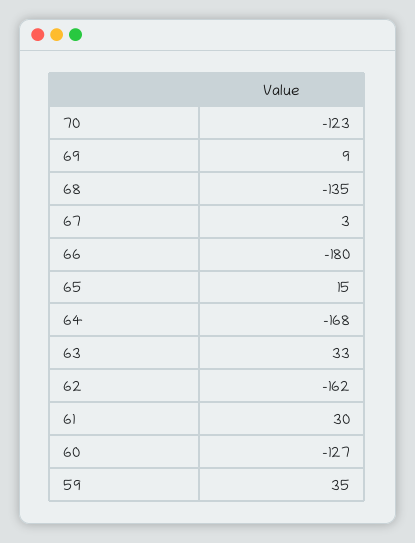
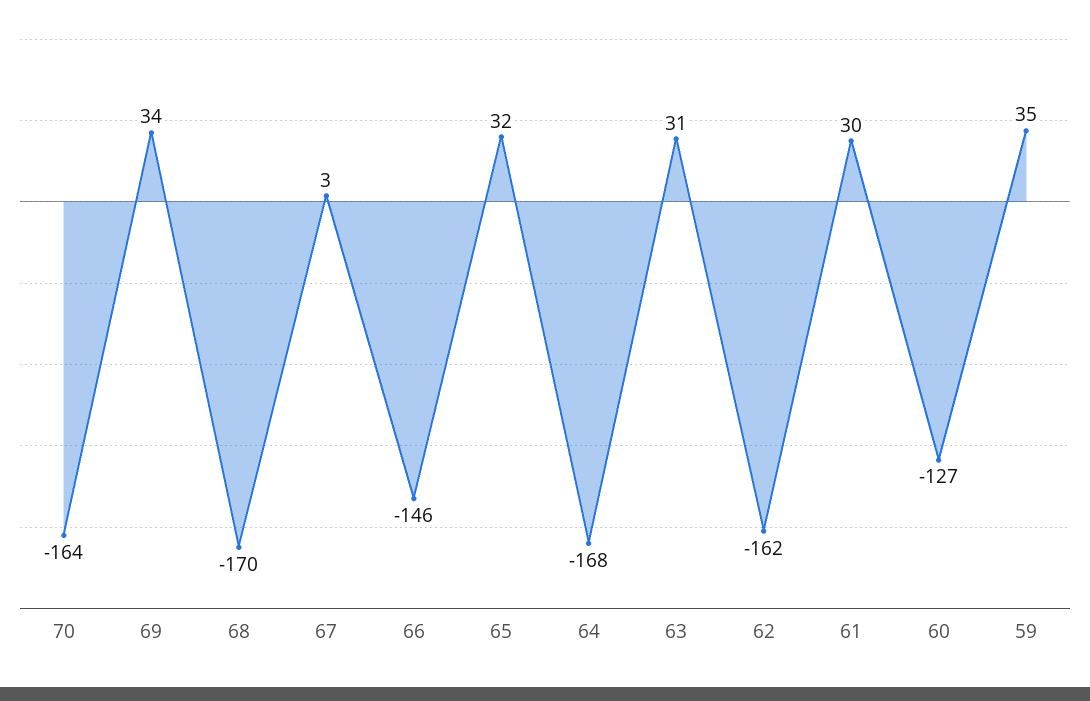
70: -123 -> -164
69: 9 -> 34
68: -135 -> -170
66: -180 -> -146
65: 15 -> 32
63: 33 -> 31

